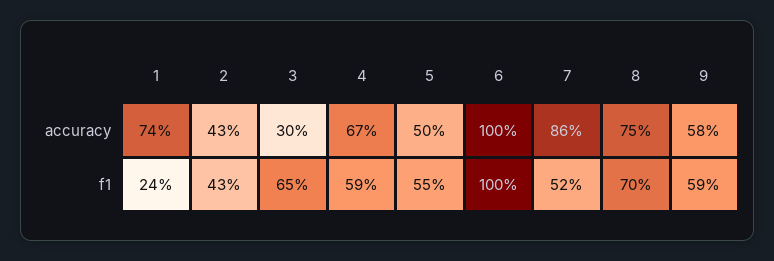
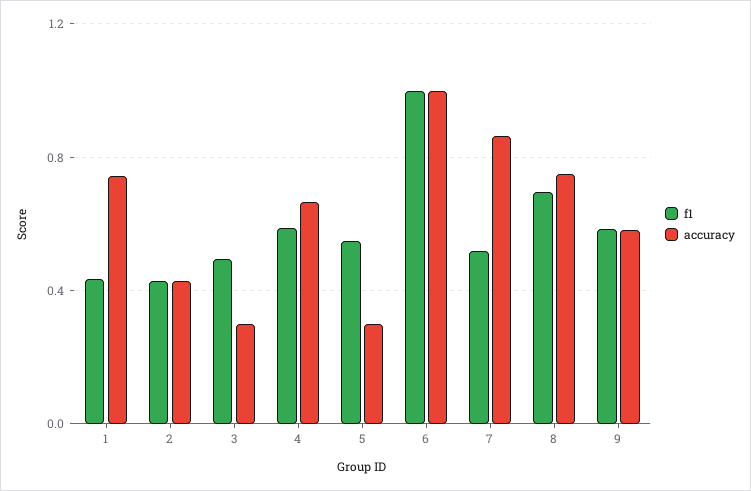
accuracy, 5: 0.5 -> 0.3
f1, 1: 0.24 -> 0.45
f1, 3: 0.65 -> 0.5

